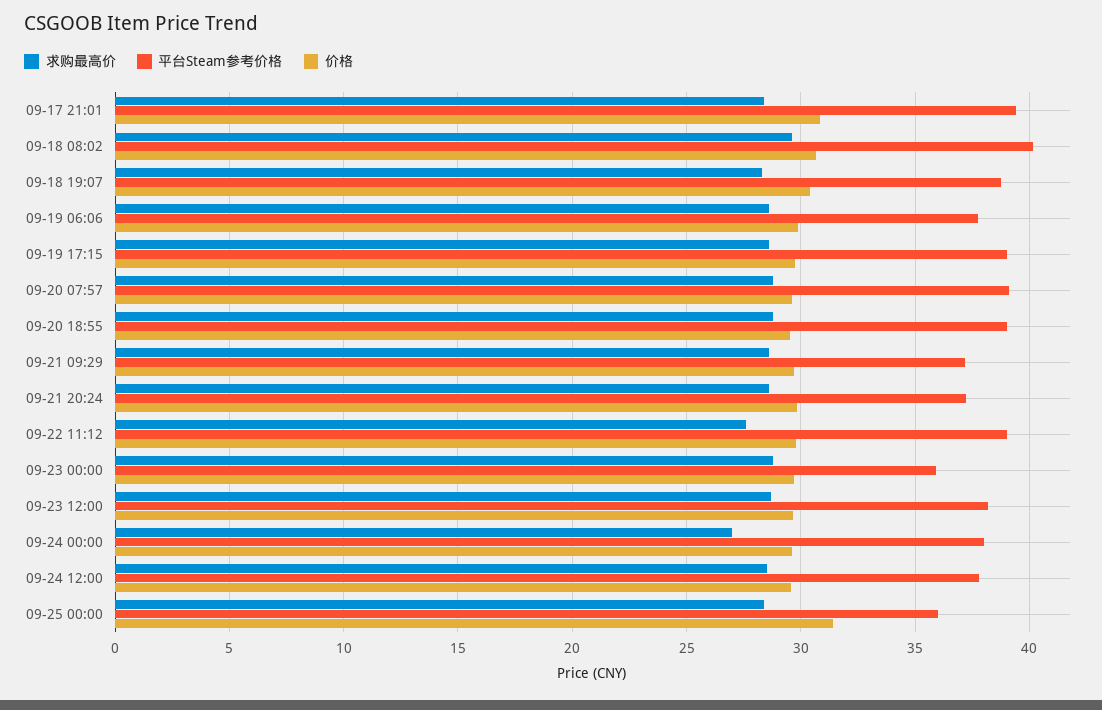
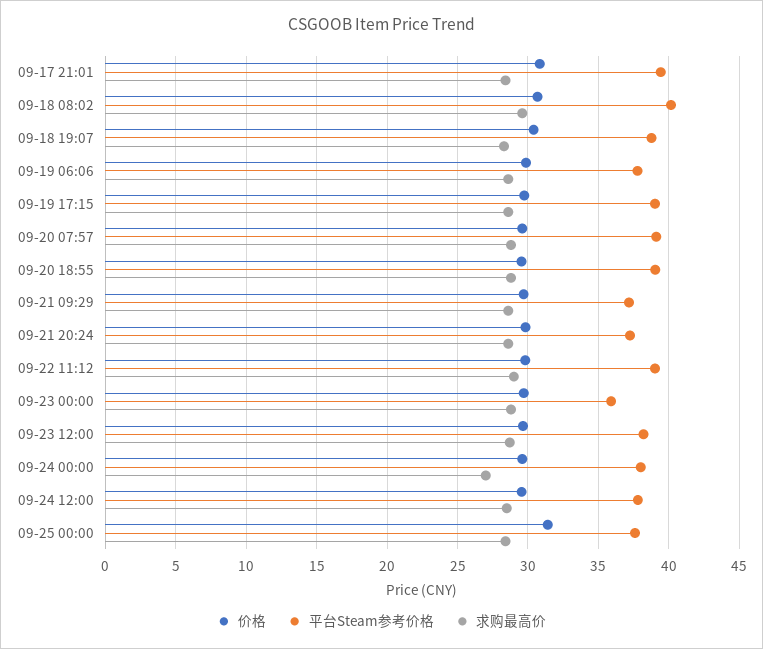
求购最高价, 09-22 11:12: 27.5 -> 29
平台Steam参考价格, 09-25 00:00: 36 -> 37.5

